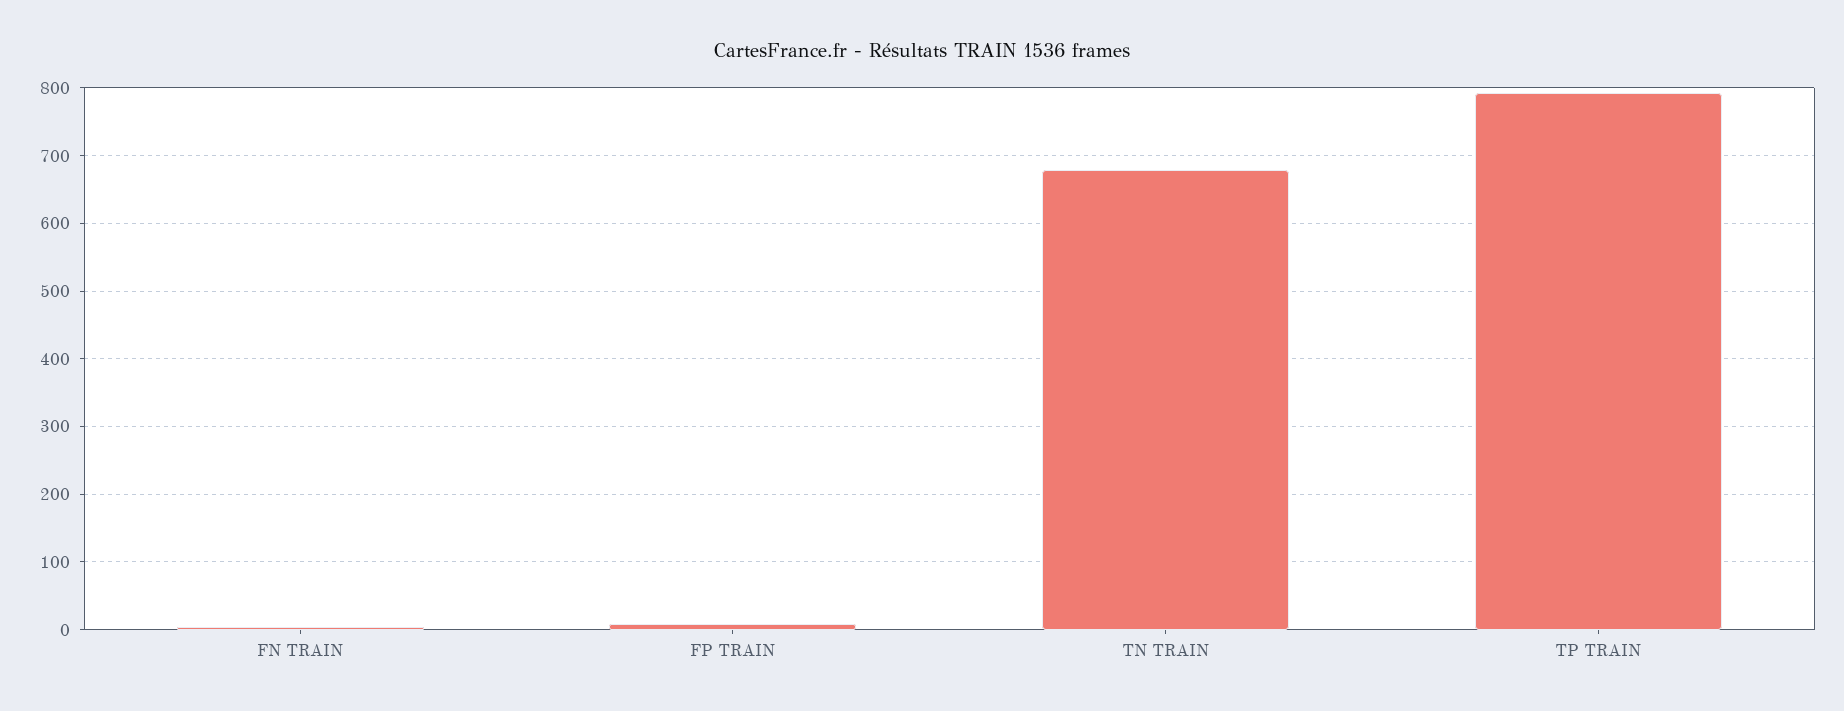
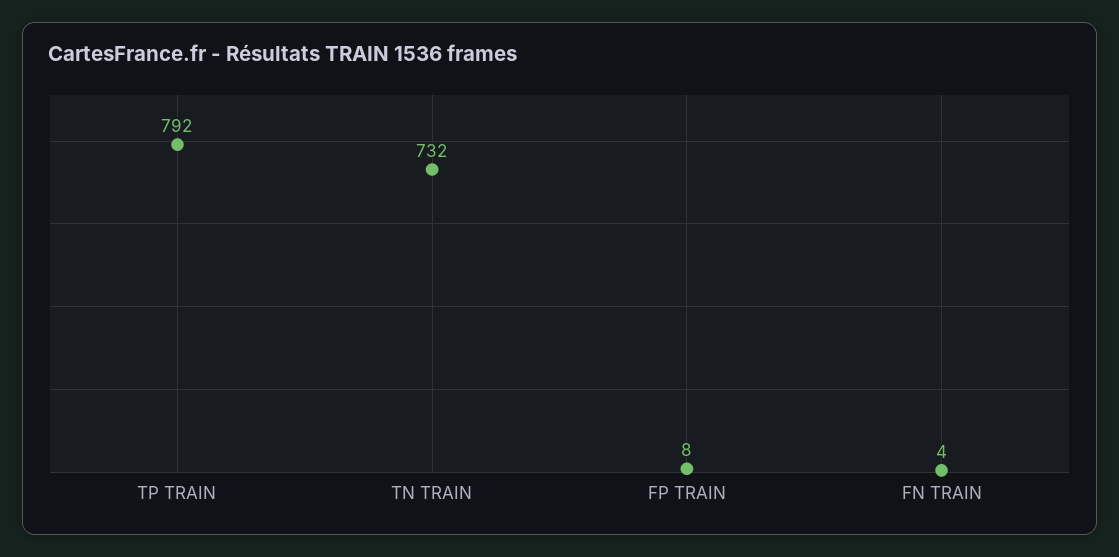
TN TRAIN: 680 -> 732

